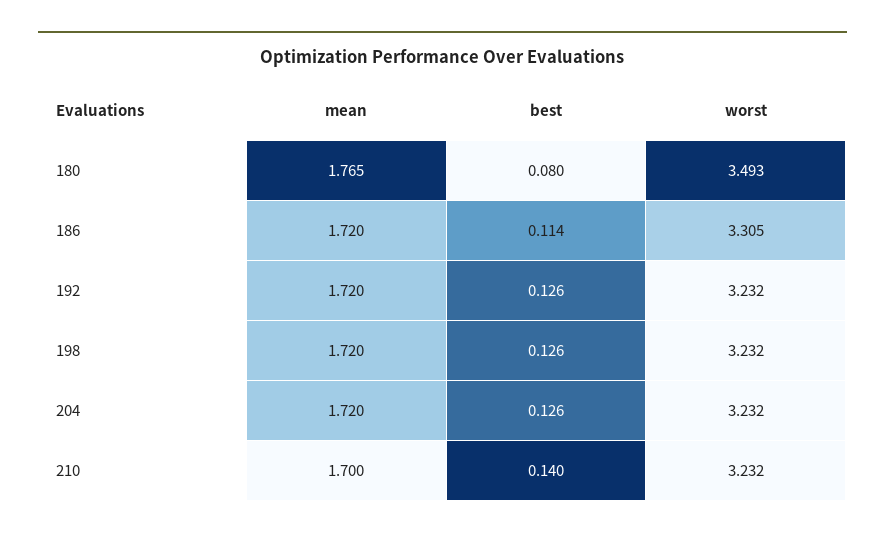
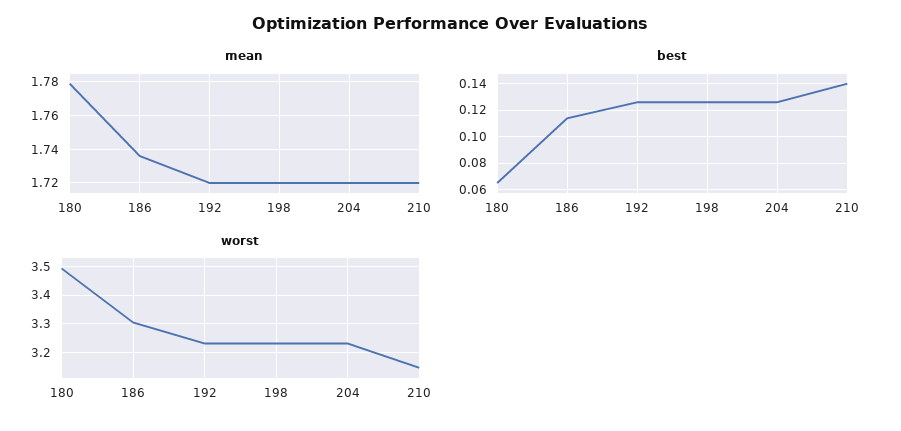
mean, 180: 1.765 -> 1.78
best, 180: 0.08 -> 0.065
mean, 186: 1.72 -> 1.735
mean, 210: 1.7 -> 1.72
worst, 210: 3.232 -> 3.15

